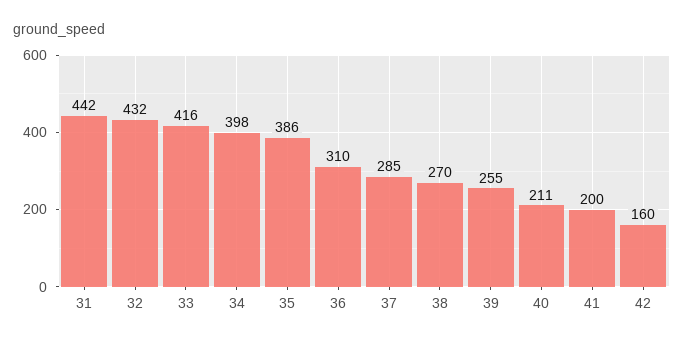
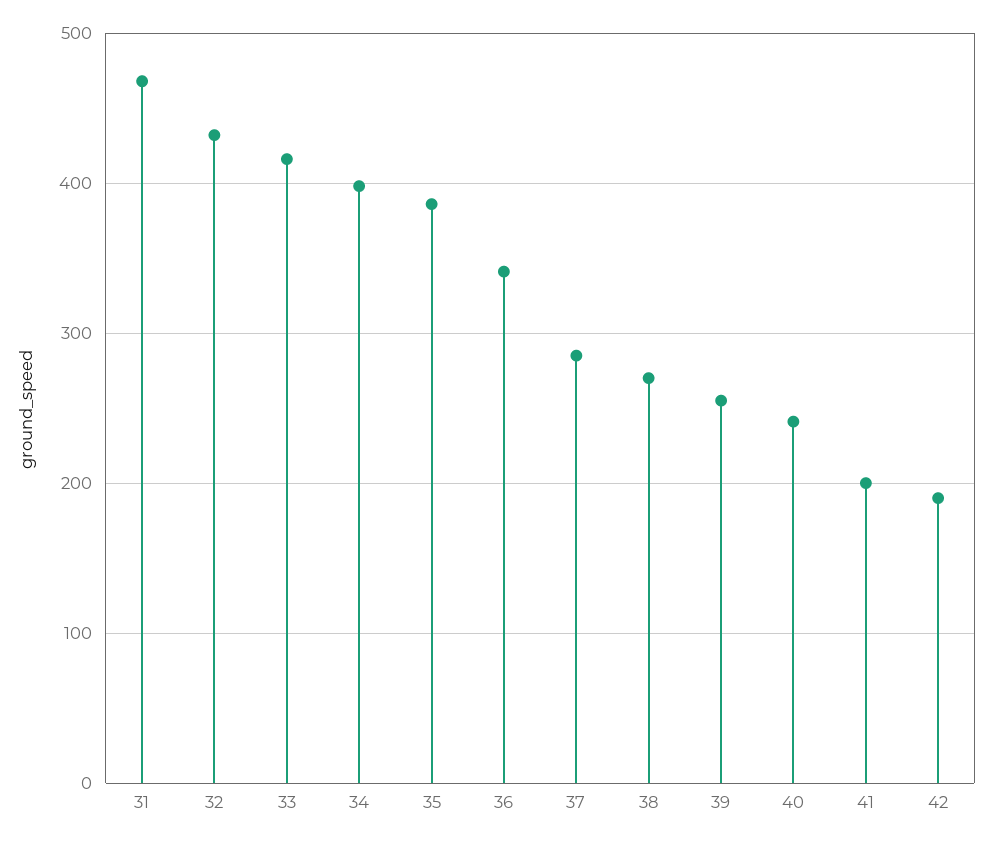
31: 442 -> 470
36: 310 -> 340
40: 211 -> 240
42: 160 -> 190

